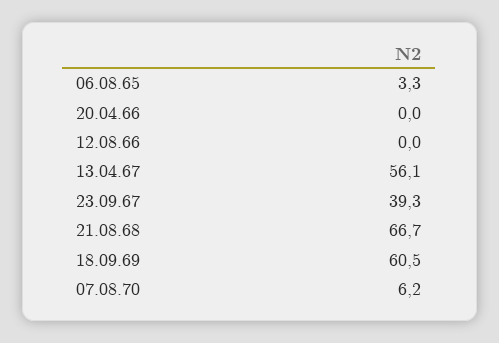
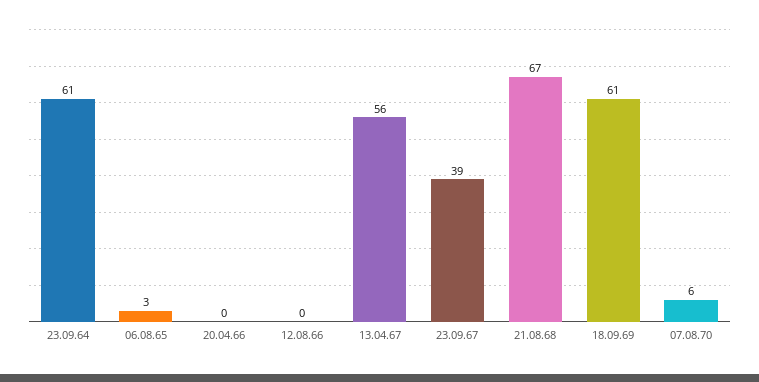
23.09.64: none -> 61

